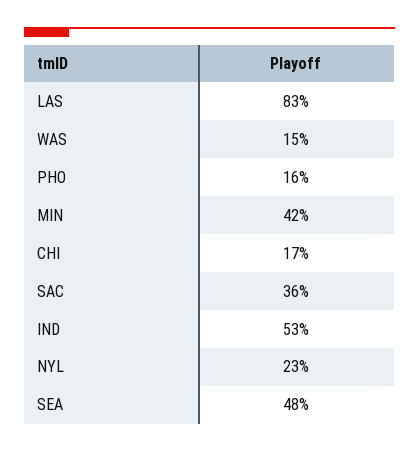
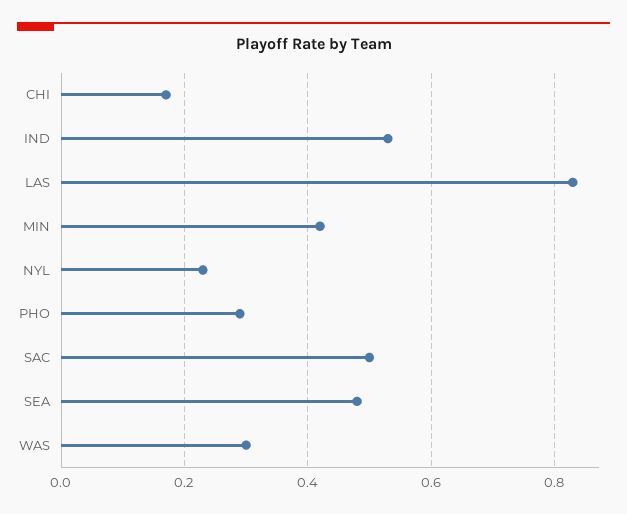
WAS: 0.15 -> 0.3
PHO: 0.16 -> 0.3
SAC: 0.36 -> 0.5

